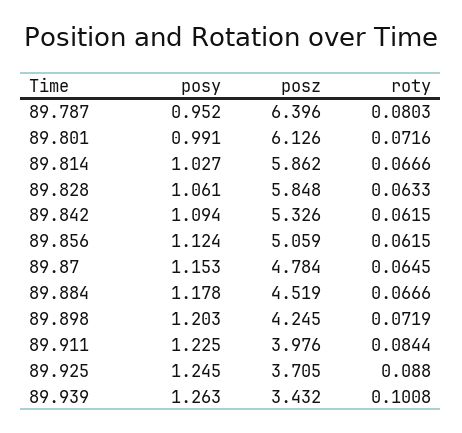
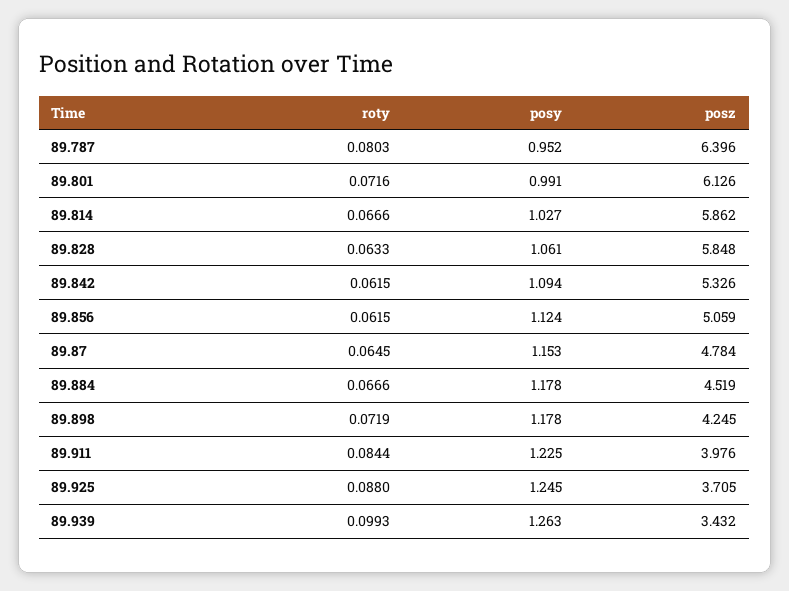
posy, 89.898: 1.203 -> 1.178
roty, 89.939: 0.1008 -> 0.0993

